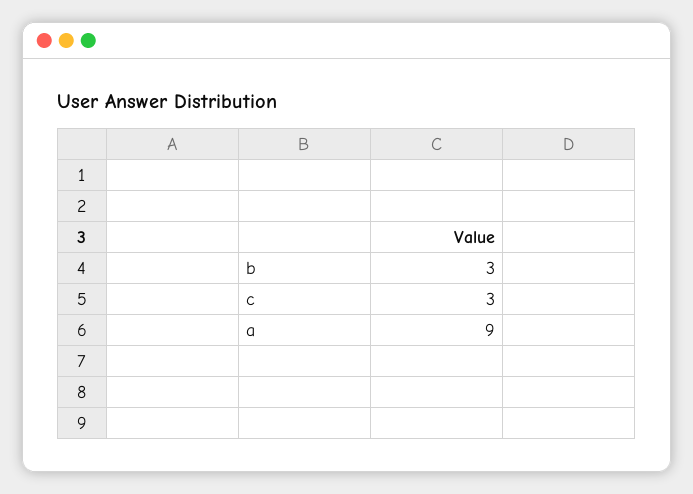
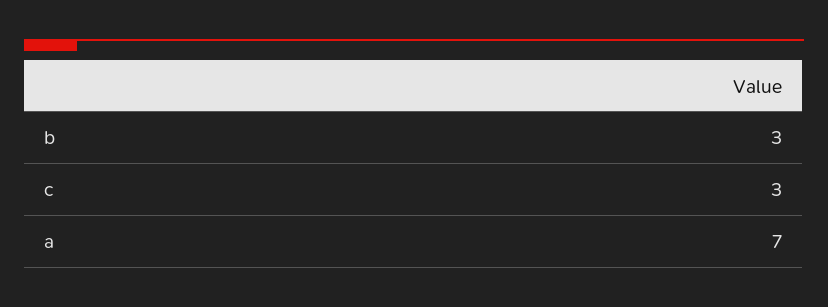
a: 9 -> 7

